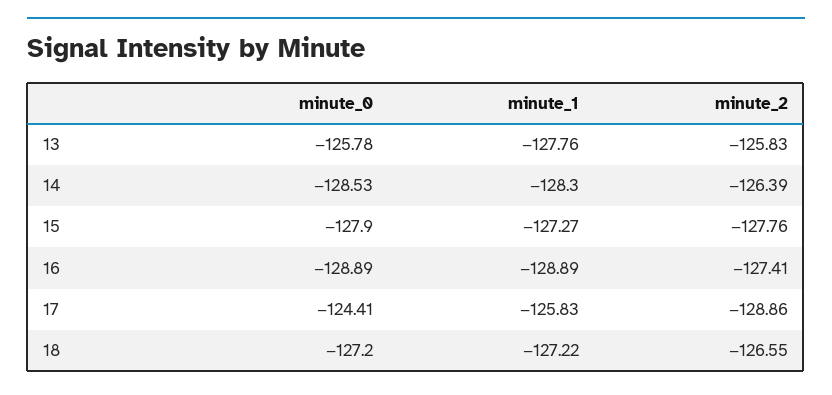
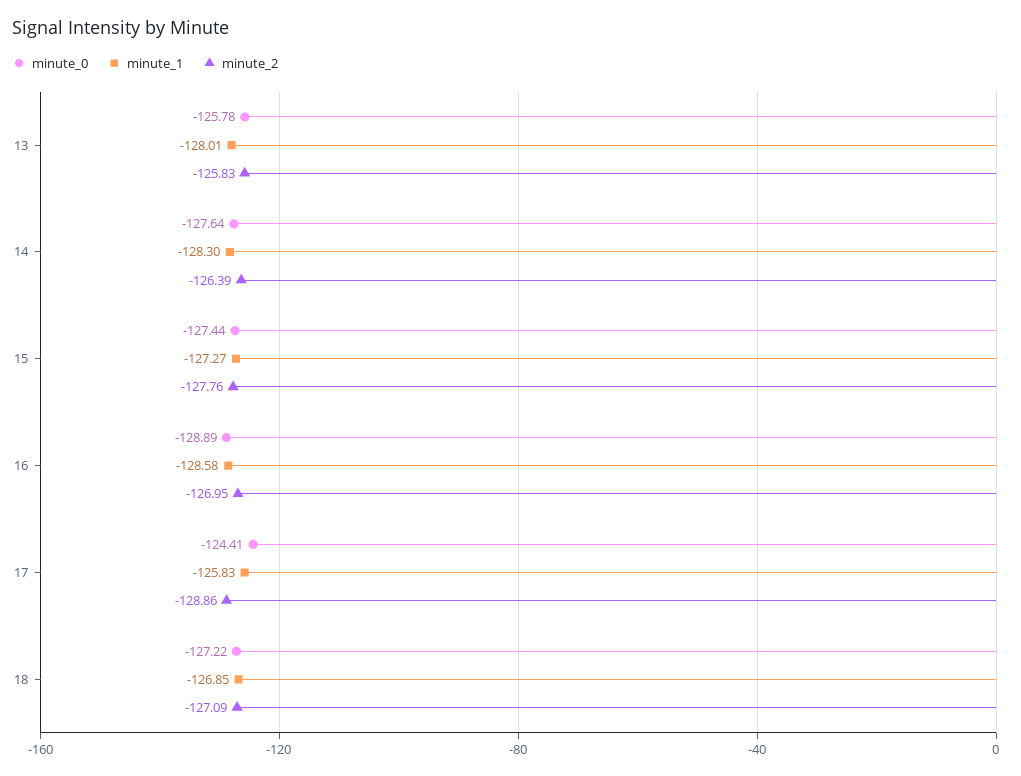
minute_1, 13: -127.76 -> -128.01
minute_0, 14: -128.53 -> -127.64
minute_0, 15: -127.9 -> -127.44
minute_1, 16: -128.89 -> -128.58
minute_2, 16: -127.41 -> -126.95
minute_0, 18: -127.2 -> -127.22
minute_1, 18: -127.22 -> -126.85
minute_2, 18: -126.55 -> -127.09

